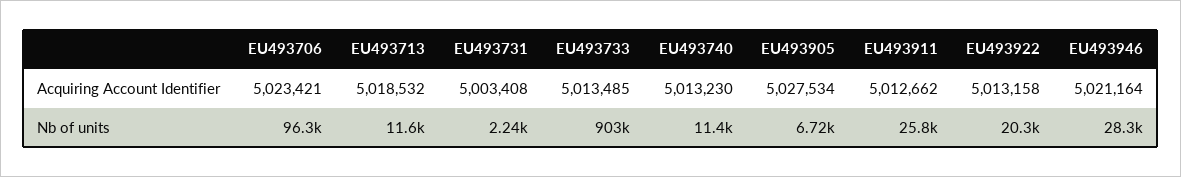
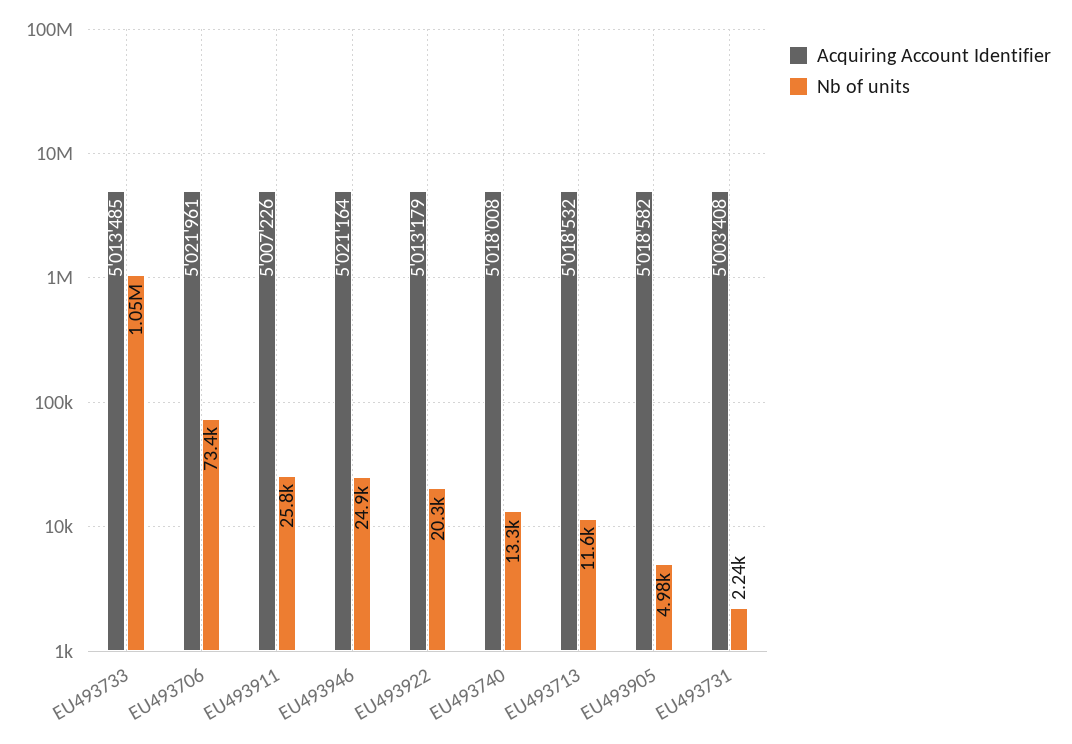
Acquiring Account Identifier, EU493706: 5023421 -> 5021961
Acquiring Account Identifier, EU493740: 5013230 -> 5018008
Acquiring Account Identifier, EU493905: 5027534 -> 5018582
Acquiring Account Identifier, EU493911: 5012662 -> 5007226
Acquiring Account Identifier, EU493922: 5013158 -> 5013179
Nb of units, EU493706: 96300 -> 73400
Nb of units, EU493733: 903000 -> 1050000
Nb of units, EU493740: 11400 -> 13300
Nb of units, EU493905: 6720 -> 4980
Nb of units, EU493946: 28300 -> 24900

